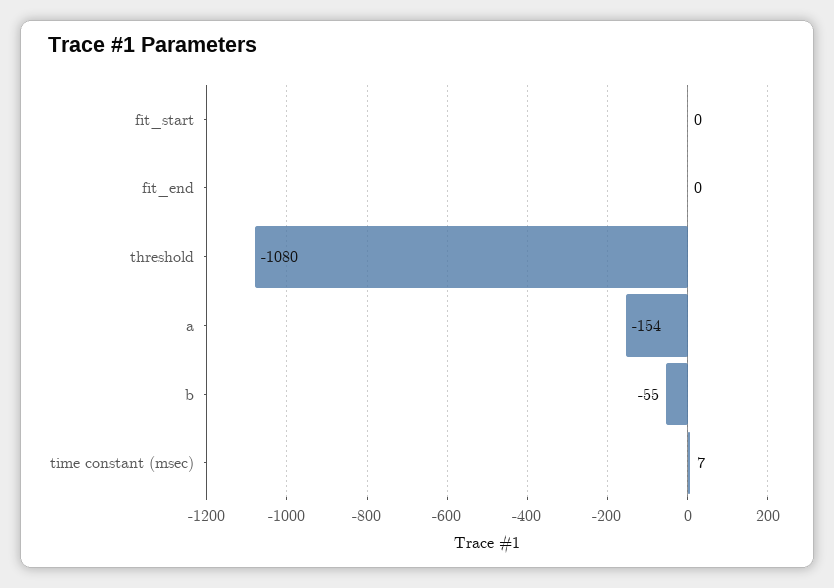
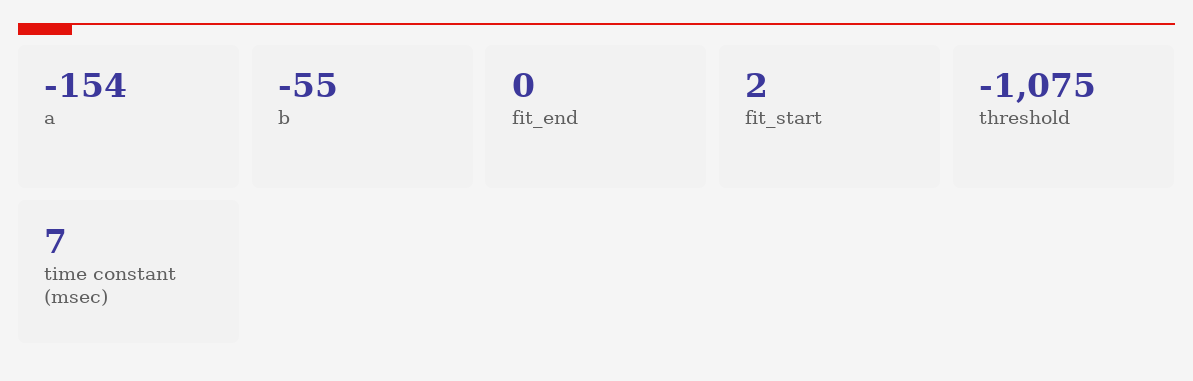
fit_start: 0 -> 2
threshold: -1080 -> -1075

